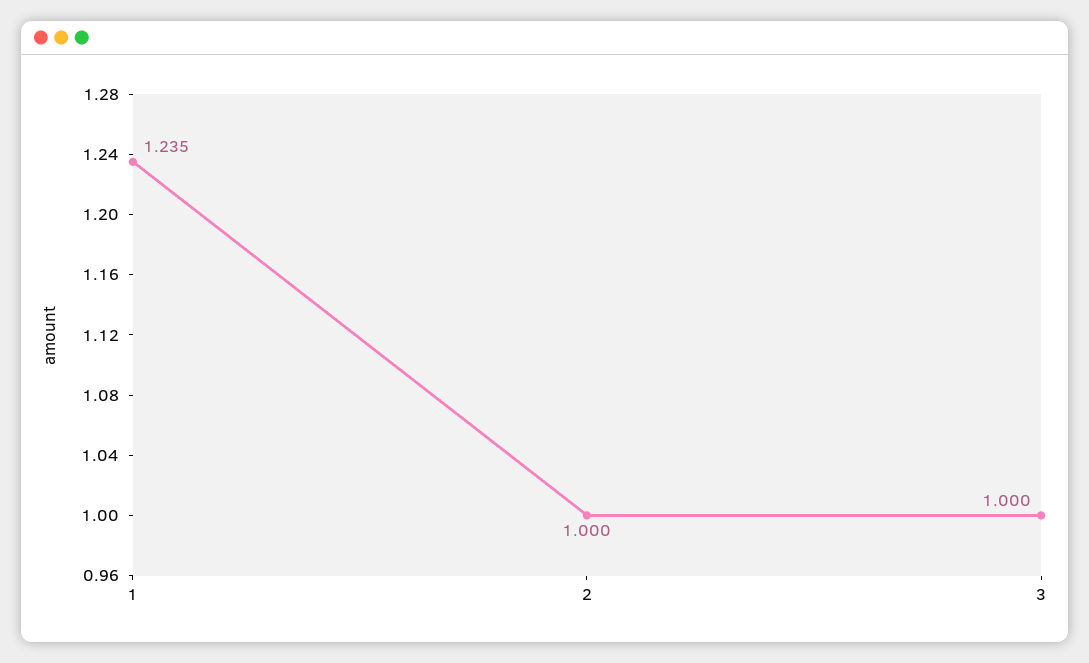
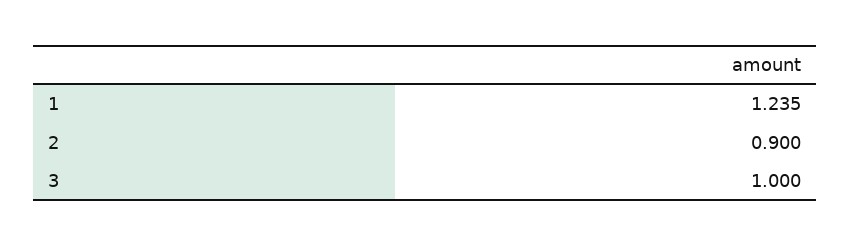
2: 1 -> 0.9

